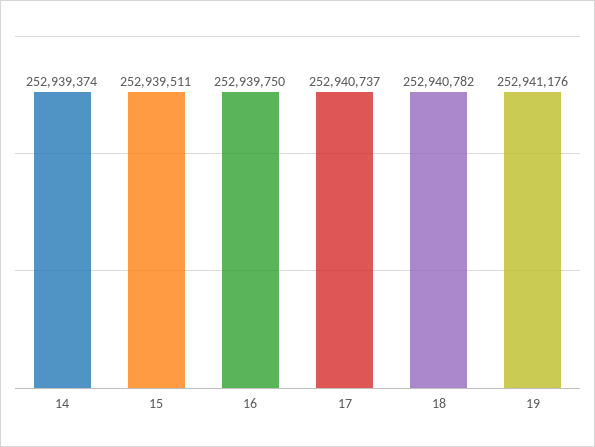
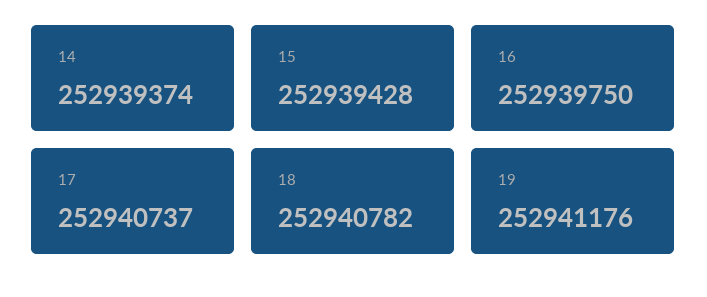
15: 252939511 -> 252939428

